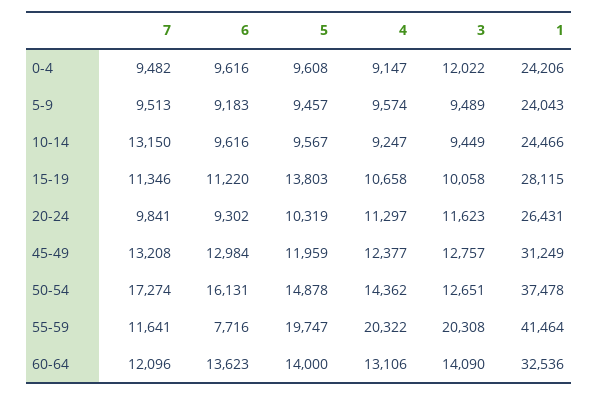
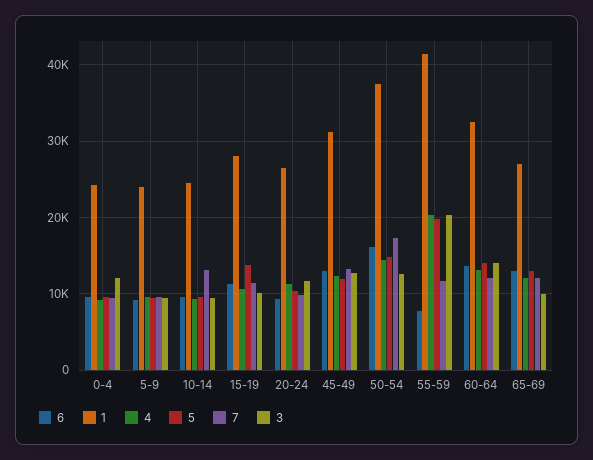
6, 65-69: none -> 13000
1, 65-69: none -> 27000
4, 65-69: none -> 12000
5, 65-69: none -> 13000
7, 65-69: none -> 12000
3, 65-69: none -> 10000

